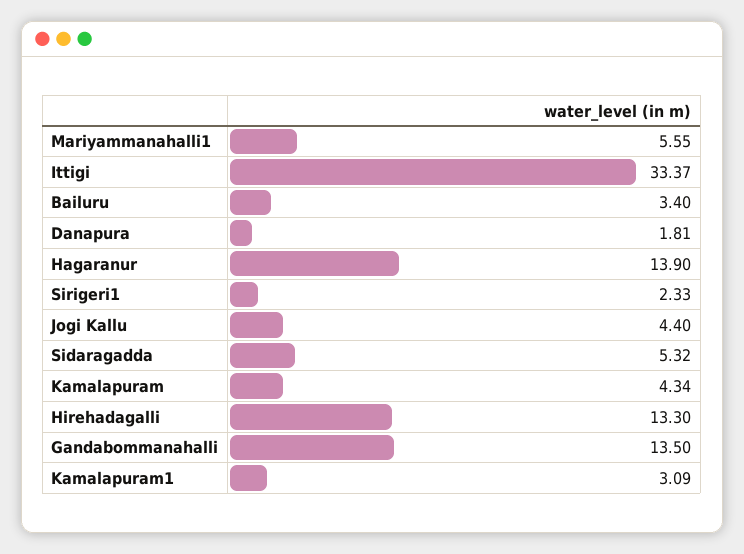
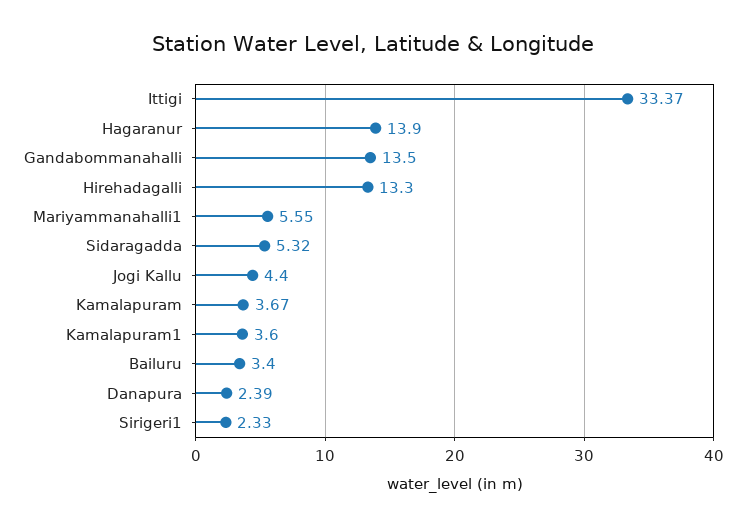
Danapura: 1.81 -> 2.39
Kamalapuram: 4.34 -> 3.67
Kamalapuram1: 3.09 -> 3.6

